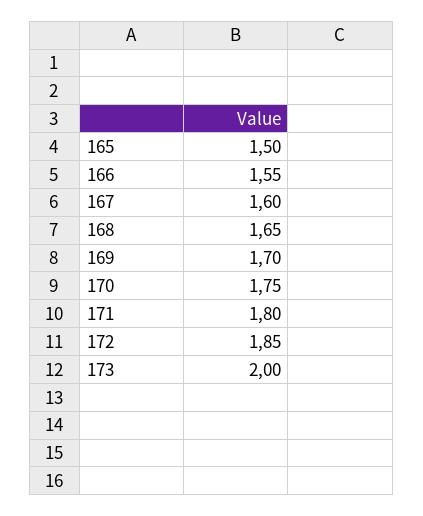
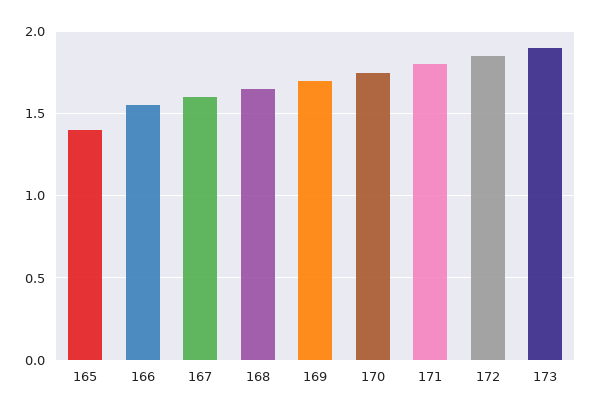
165: 1.5 -> 1.4
173: 2 -> 1.9

